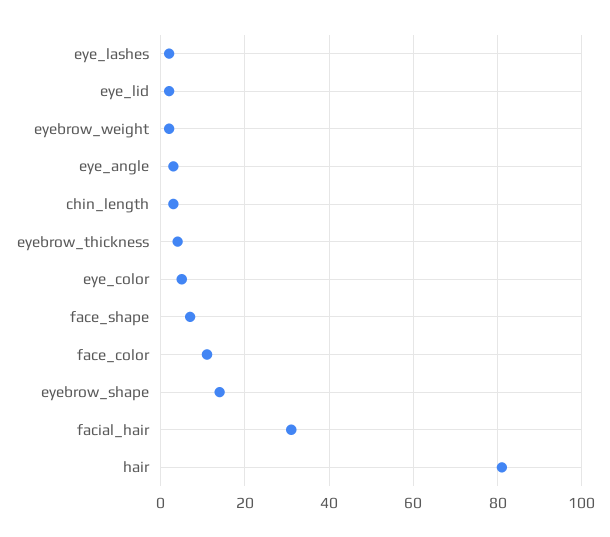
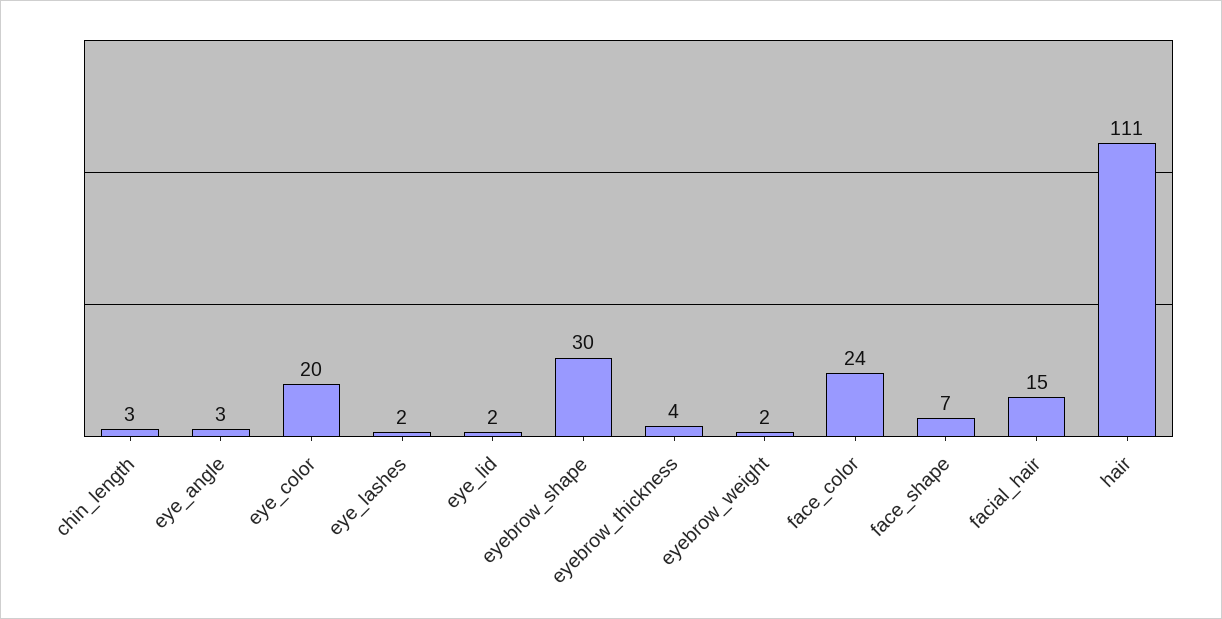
eye_color: 5 -> 20
face_color: 10 -> 24
eyebrow_shape: 15 -> 30
facial_hair: 30 -> 15
hair: 80 -> 111

